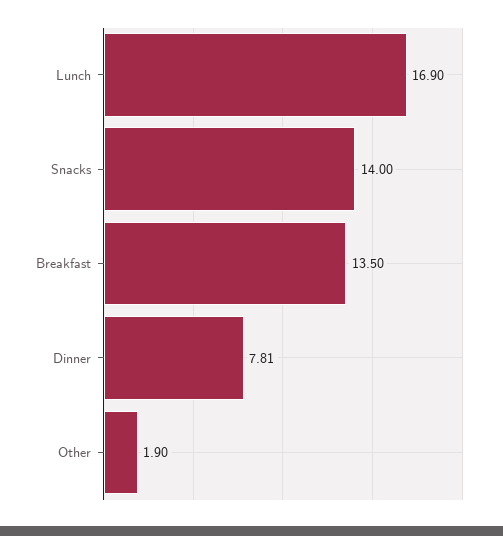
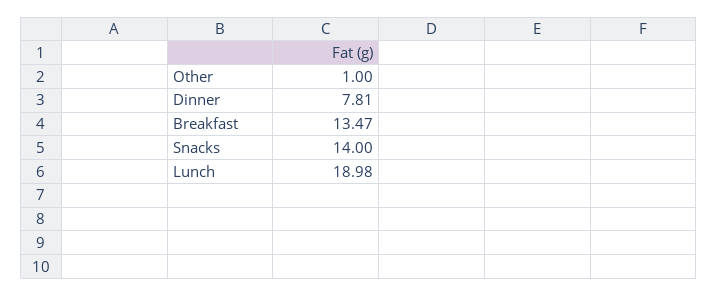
Lunch: 16.9 -> 18.98
Breakfast: 13.5 -> 13.47
Other: 1.9 -> 1

